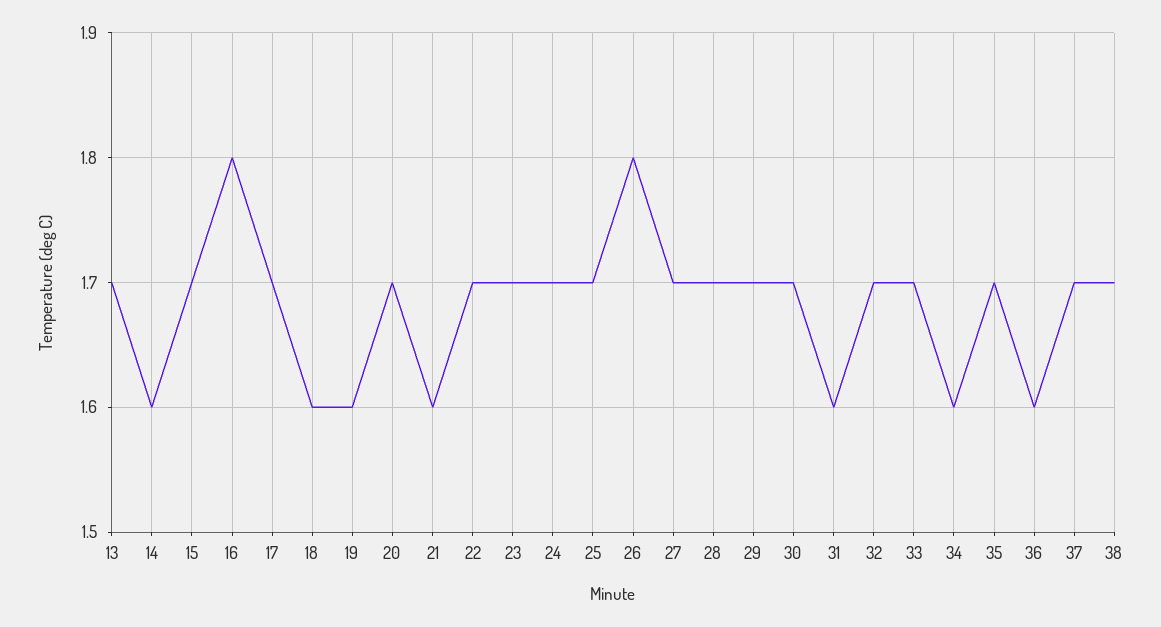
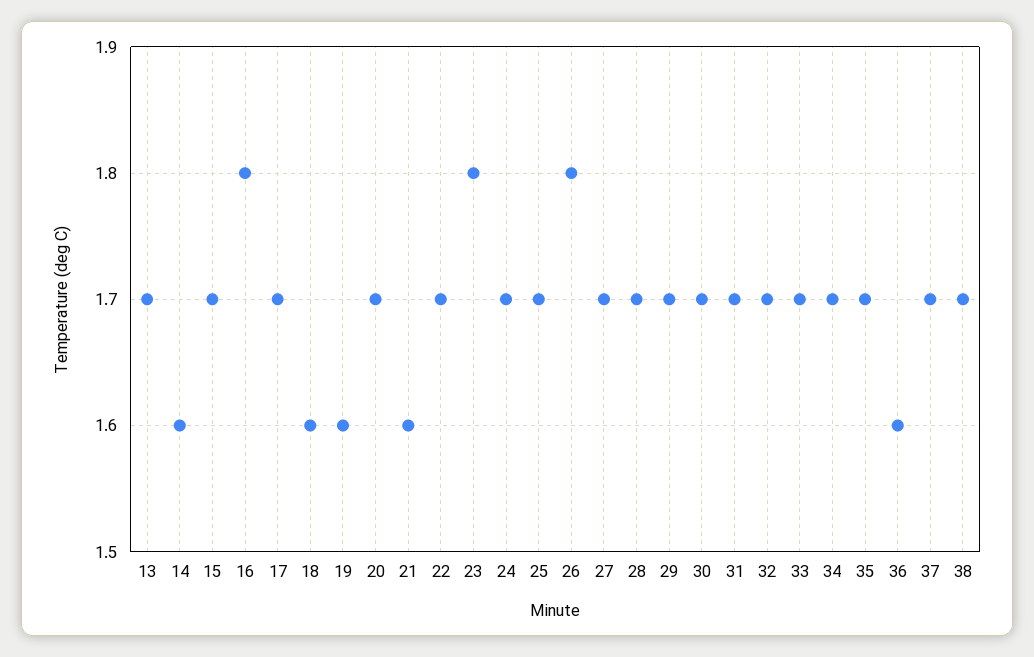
23: 1.7 -> 1.8
31: 1.6 -> 1.7
34: 1.6 -> 1.7

